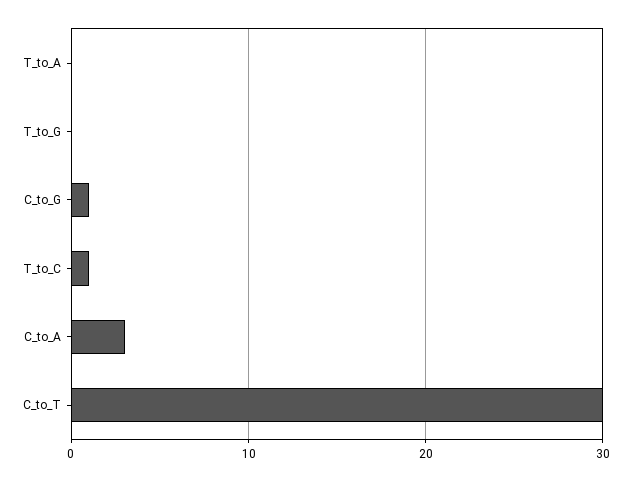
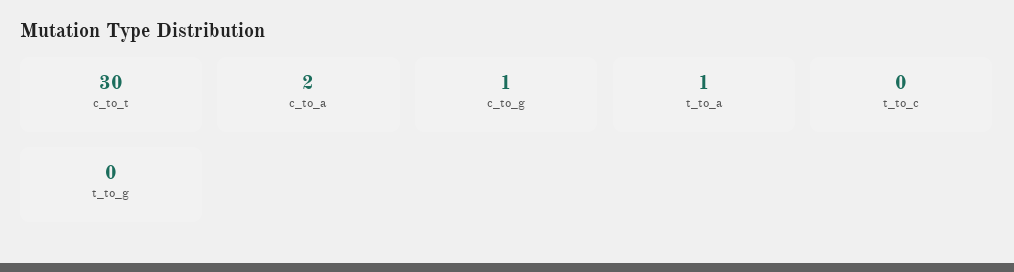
T_to_A: 0 -> 1
T_to_C: 1 -> 0
C_to_A: 3 -> 2

